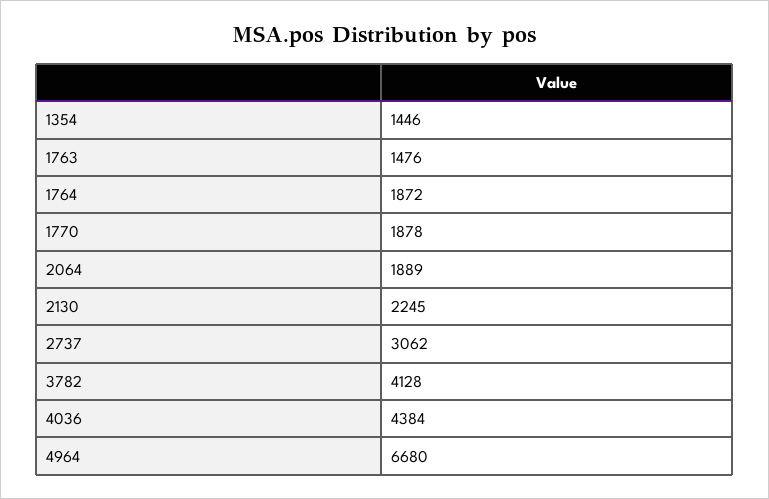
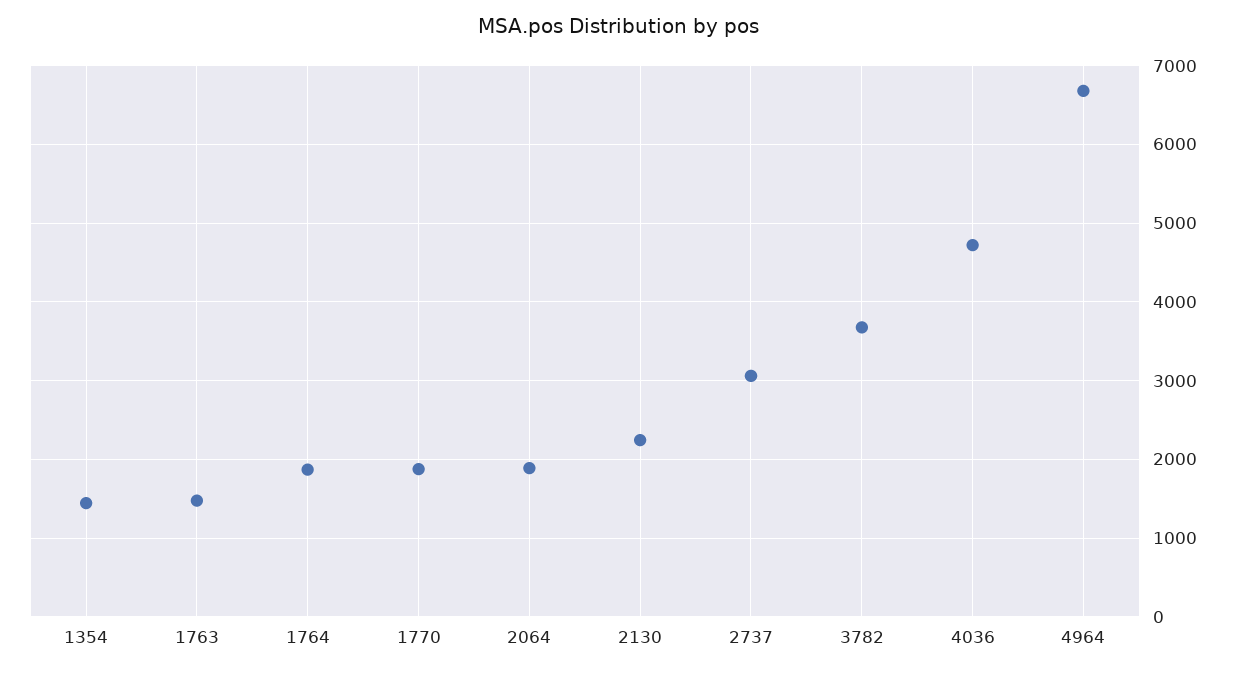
3782: 4128 -> 3700
4036: 4384 -> 4700

